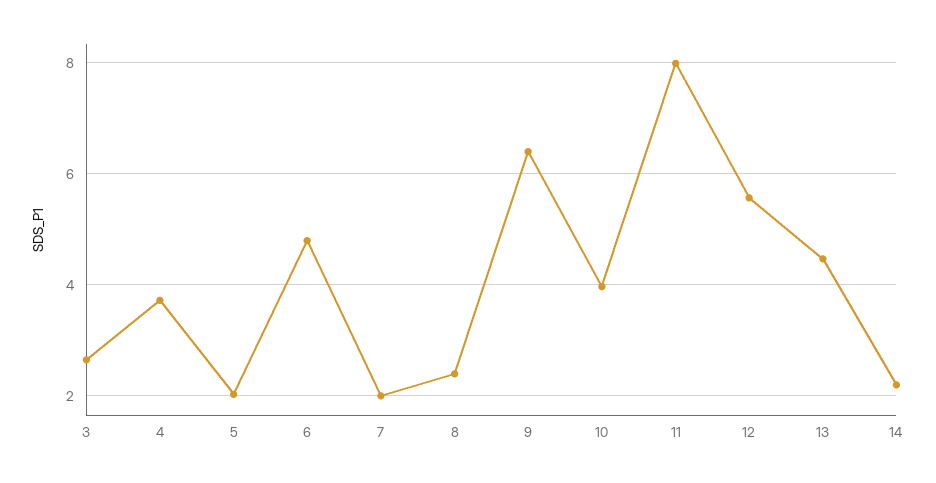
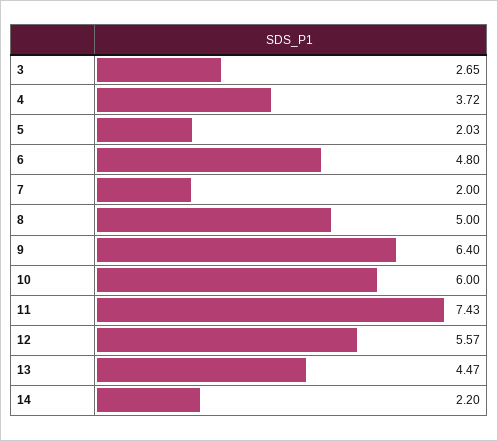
8: 2.4 -> 5
10: 4 -> 6
11: 8 -> 7.43

